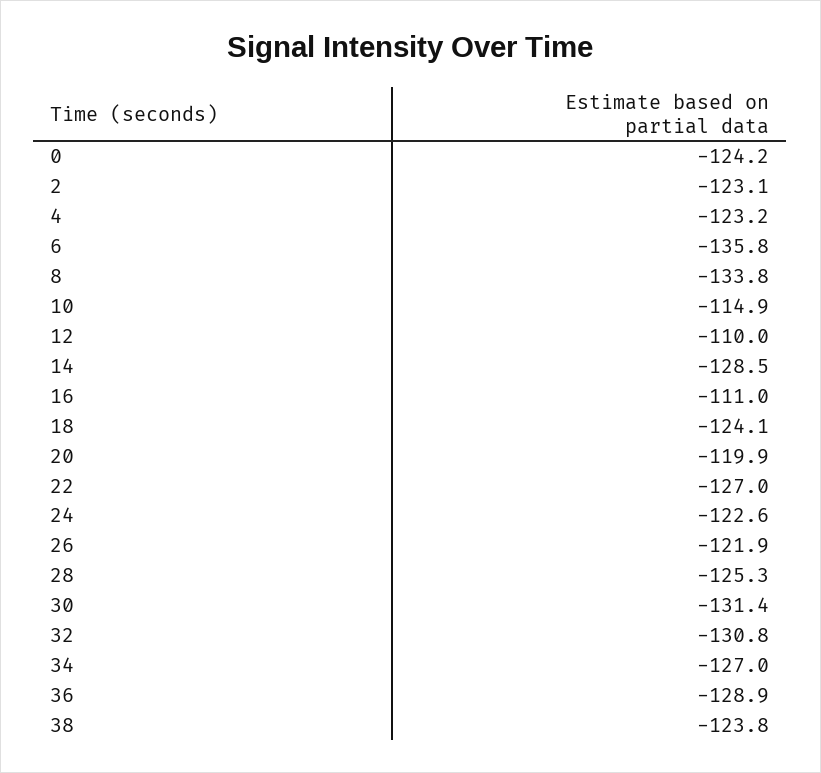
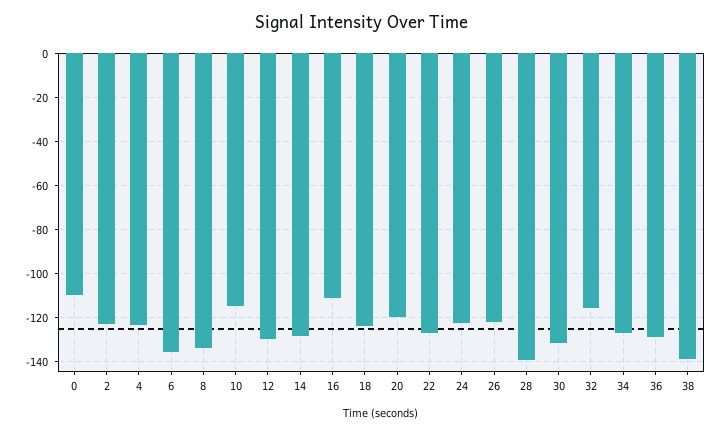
0: -124.2 -> -110
12: -110 -> -130
28: -125.3 -> -140
32: -130.8 -> -115
38: -123.8 -> -140

